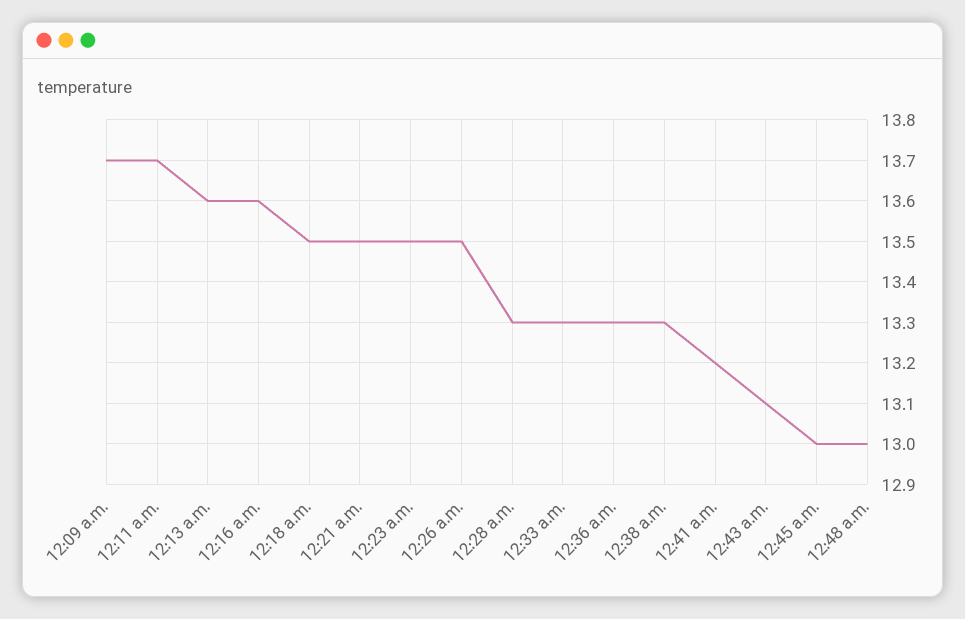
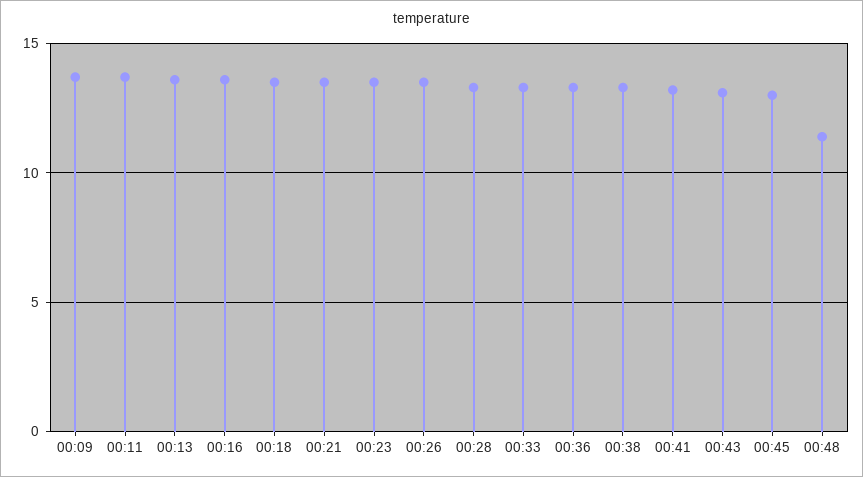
12:48 a.m.: 13 -> 11.5

